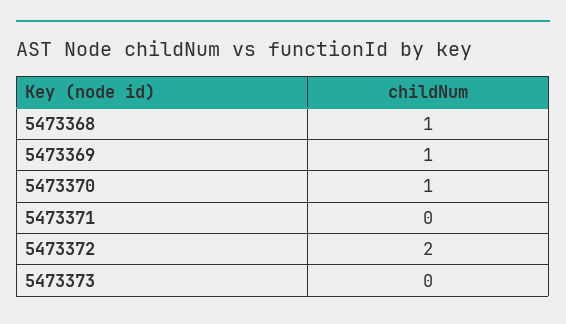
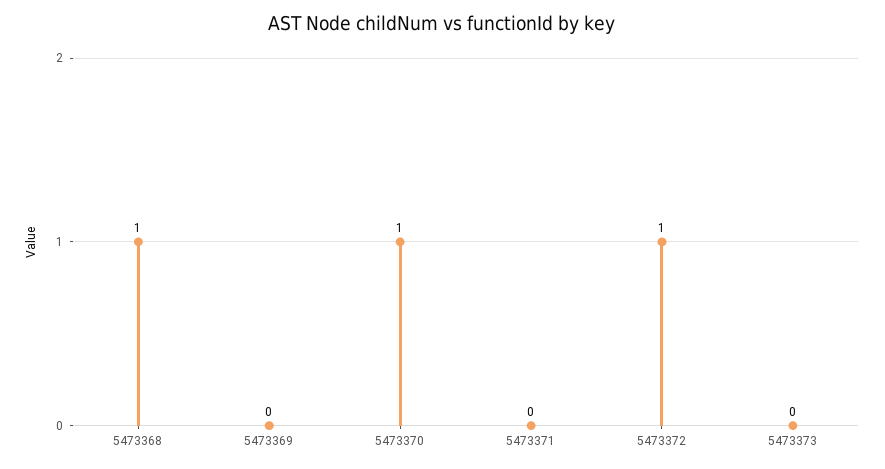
5473369: 1 -> 0
5473372: 2 -> 1

